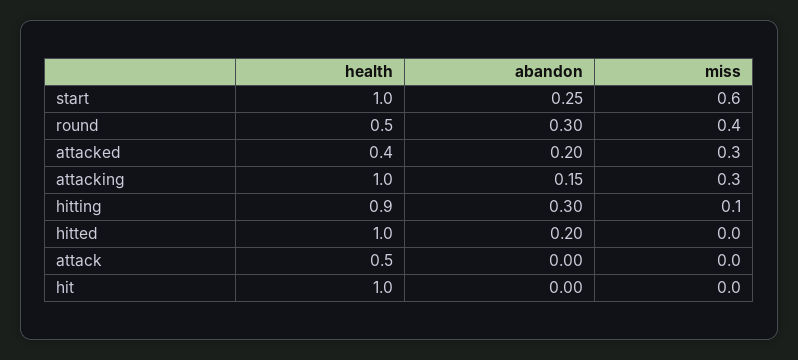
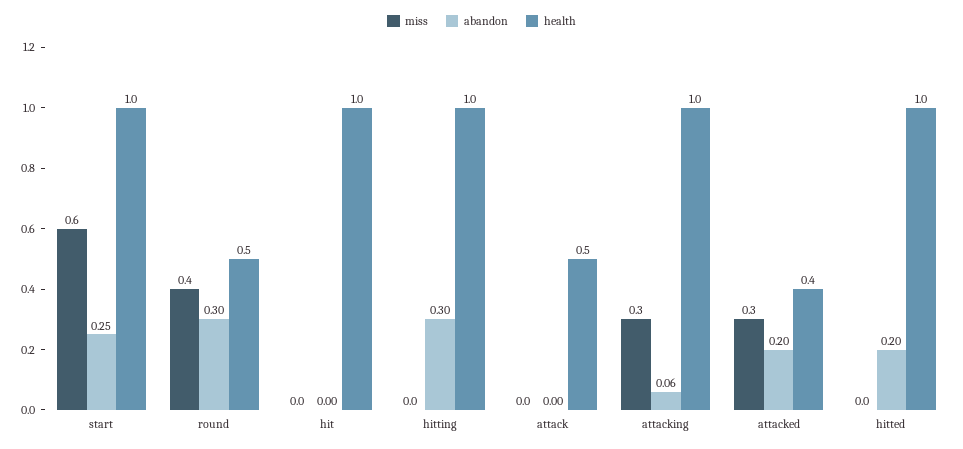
abandon, attacking: 0.15 -> 0.06
health, hitting: 0.9 -> 1
miss, hitting: 0.1 -> 0

